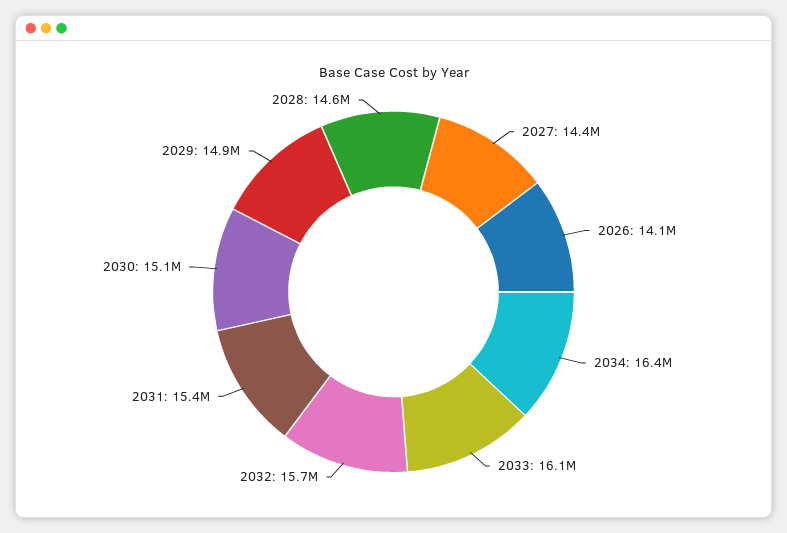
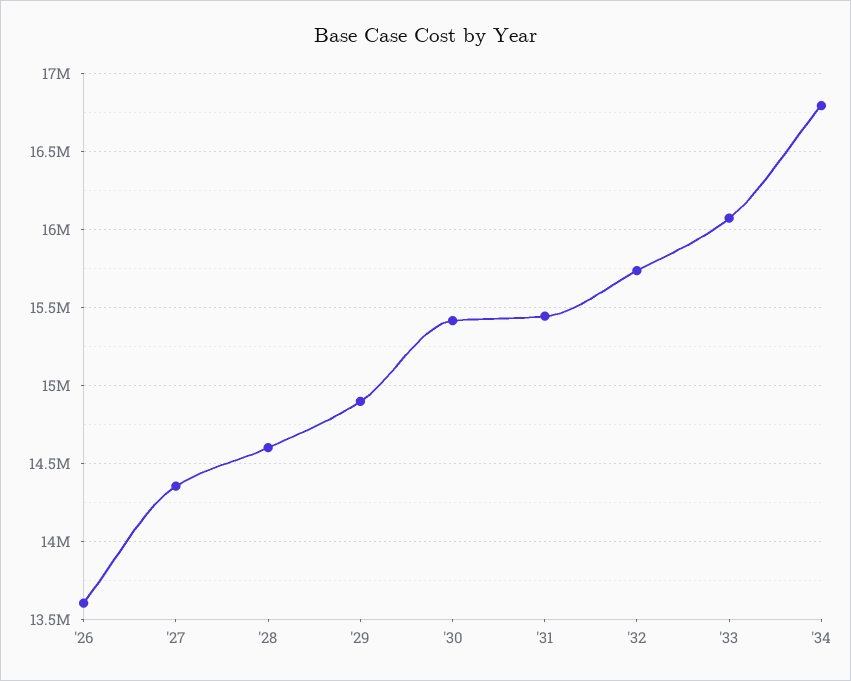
2026: 14100000 -> 13600000
2034: 16400000 -> 16800000
2030: 15100000 -> 15400000

